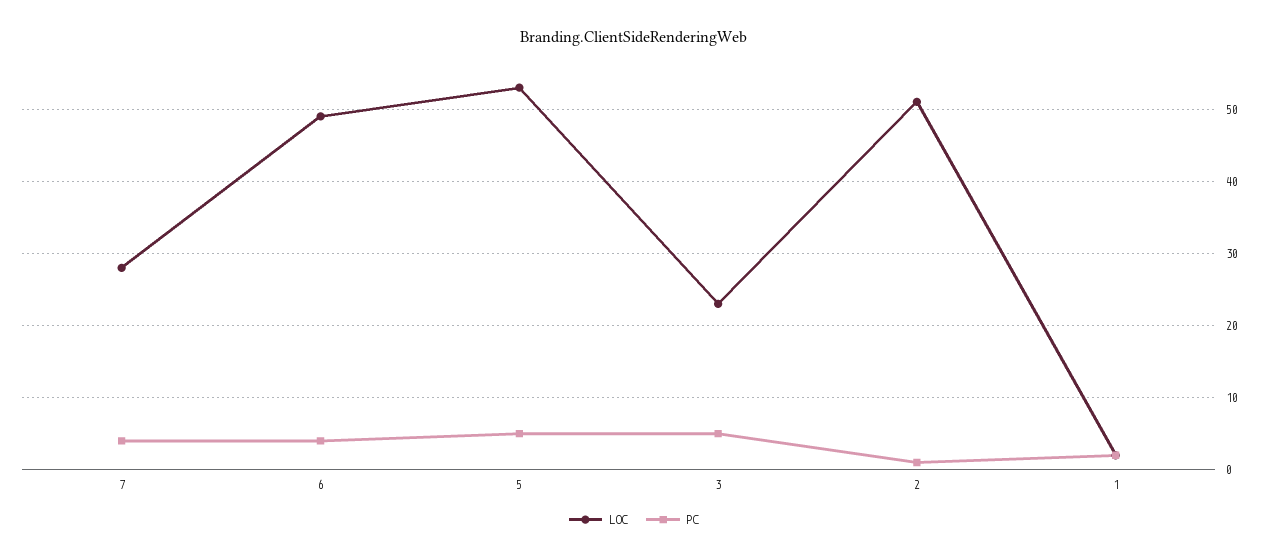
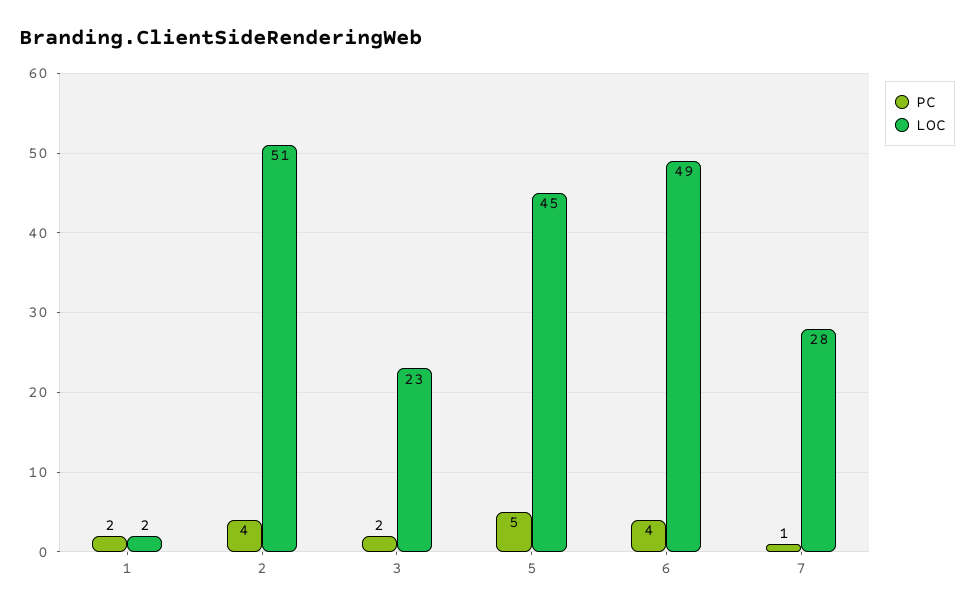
PC, 7: 4 -> 1
LOC, 5: 53 -> 45
PC, 3: 5 -> 2
PC, 2: 1 -> 4

